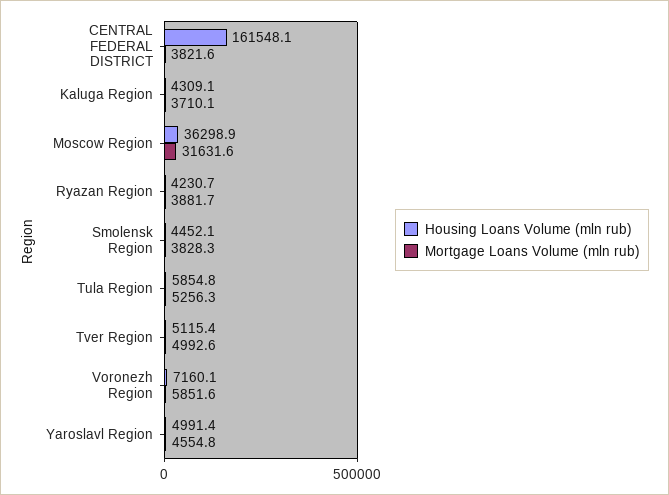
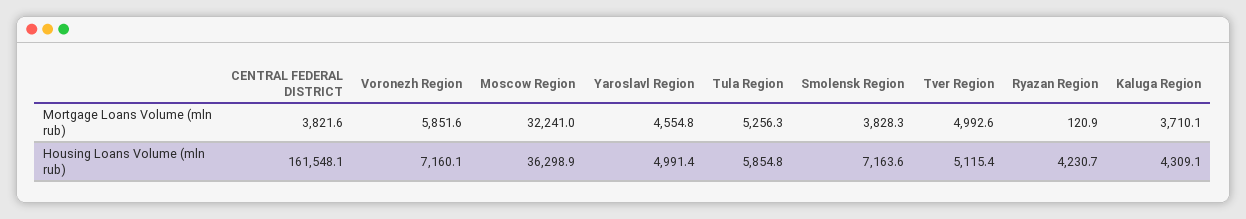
Mortgage Loans Volume (mln rub), Moscow Region: 31631.6 -> 32241
Mortgage Loans Volume (mln rub), Ryazan Region: 3881.7 -> 120.9
Housing Loans Volume (mln rub), Smolensk Region: 4452.1 -> 7163.6

